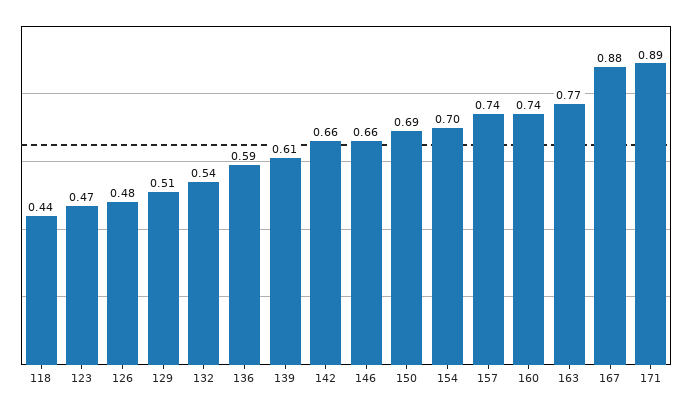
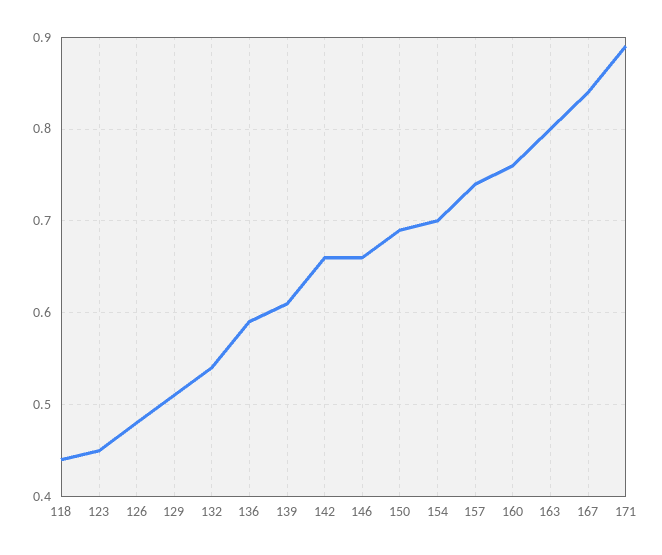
123: 0.47 -> 0.45
160: 0.74 -> 0.76
163: 0.77 -> 0.8
167: 0.88 -> 0.84

